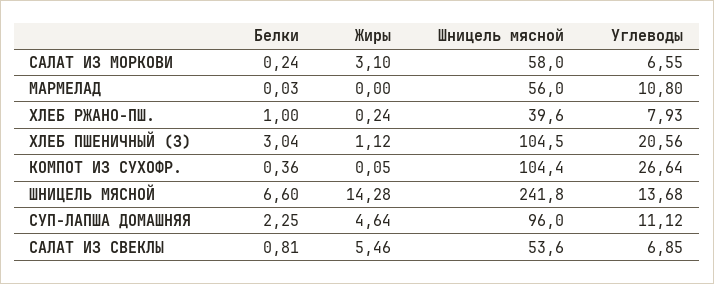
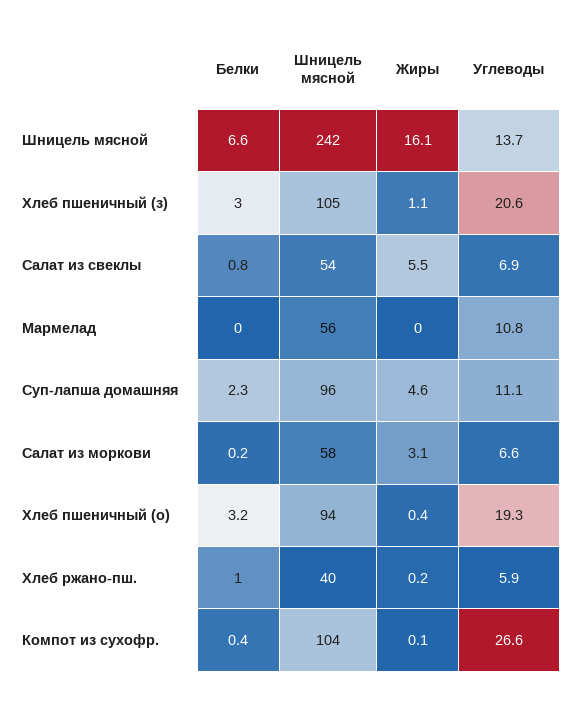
Углеводы, ХЛЕБ РЖАНО-ПШ.: 7.93 -> 5.9
Жиры, ШНИЦЕЛЬ МЯСНОЙ: 14.28 -> 16.1
Белки, Хлеб пшеничный (о): none -> 3.2
Шницель мясной, Хлеб пшеничный (о): none -> 94
Жиры, Хлеб пшеничный (о): none -> 0.4
Углеводы, Хлеб пшеничный (о): none -> 19.3

